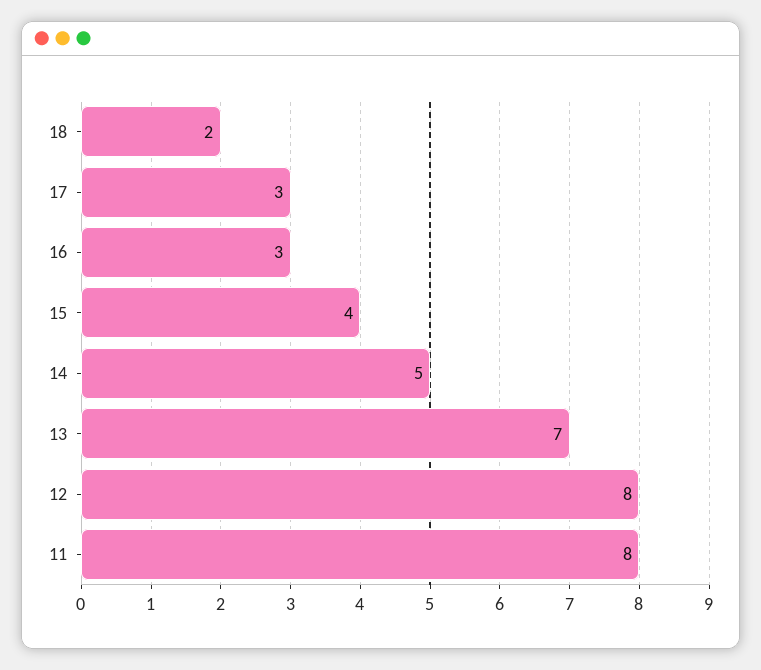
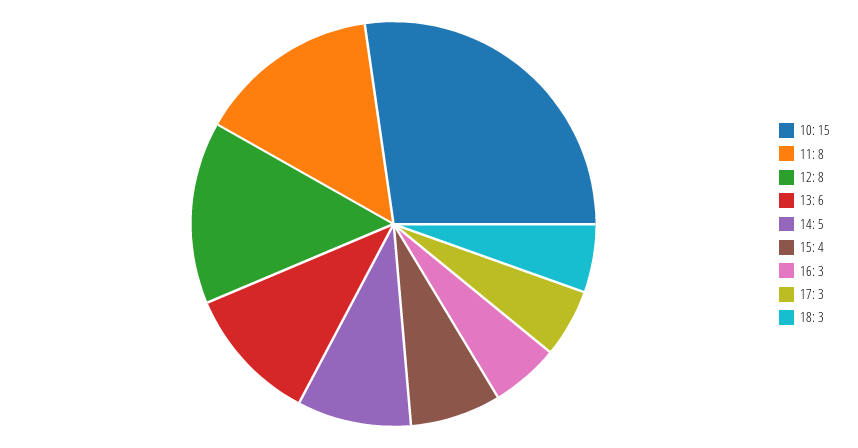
18: 2 -> 3
13: 7 -> 6
10: none -> 15

